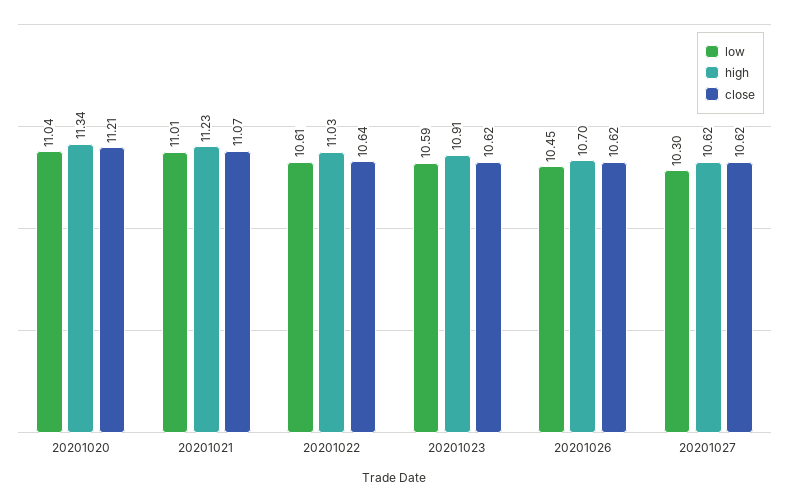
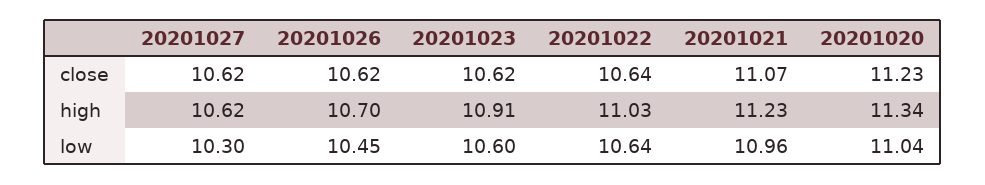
close, 20201020: 11.21 -> 11.23
low, 20201021: 11.01 -> 10.96
low, 20201022: 10.61 -> 10.64
low, 20201023: 10.59 -> 10.6

